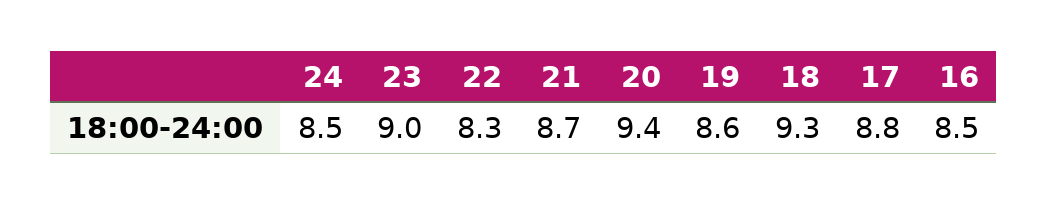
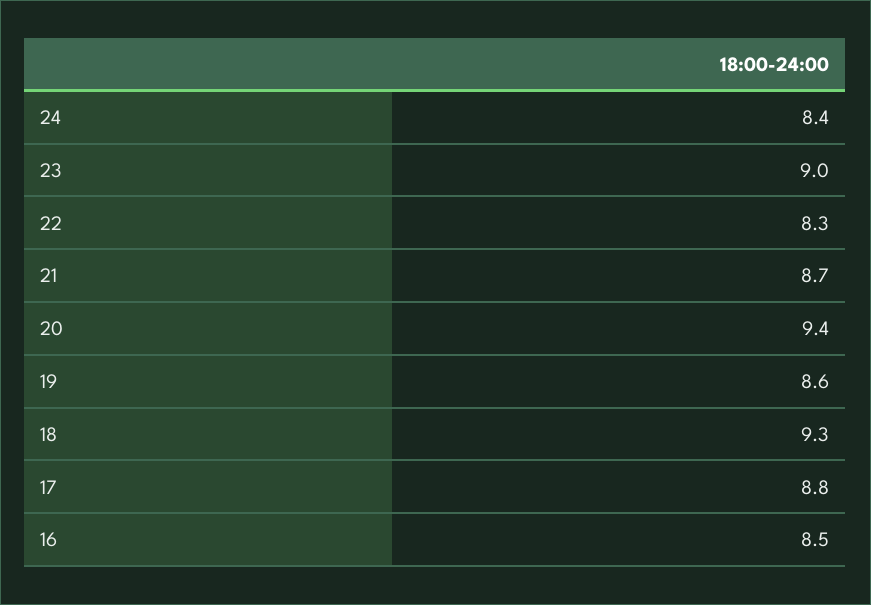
24: 8.5 -> 8.4

